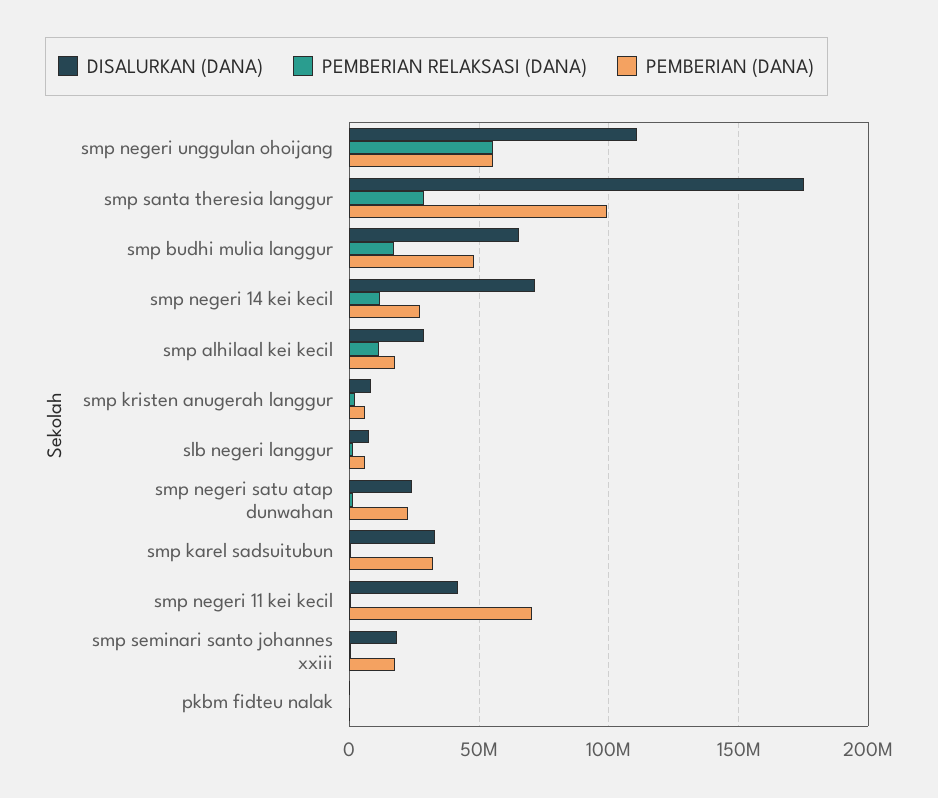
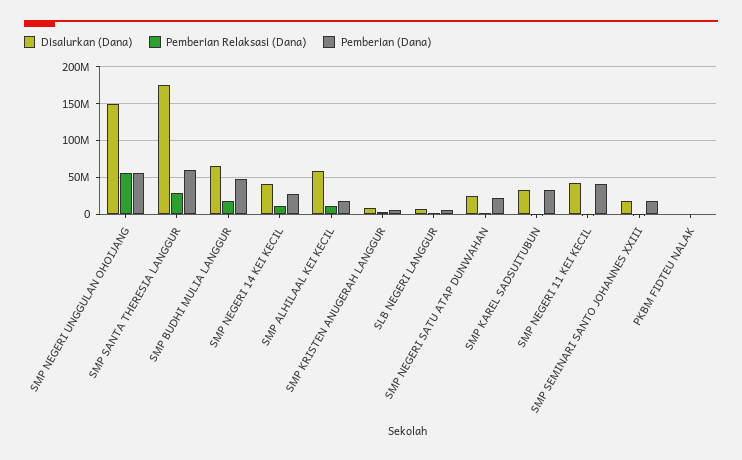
DISALURKAN (DANA), smp negeri unggulan ohoijang: 110000000 -> 150000000
PEMBERIAN (DANA), smp santa theresia langgur: 100000000 -> 60000000
DISALURKAN (DANA), smp negeri 14 kei kecil: 70000000 -> 40000000
DISALURKAN (DANA), smp alhilaal kei kecil: 30000000 -> 60000000
PEMBERIAN (DANA), smp negeri 11 kei kecil: 70000000 -> 40000000

